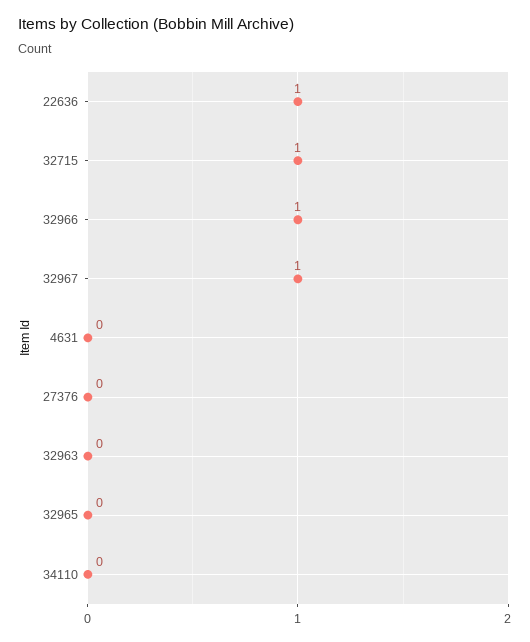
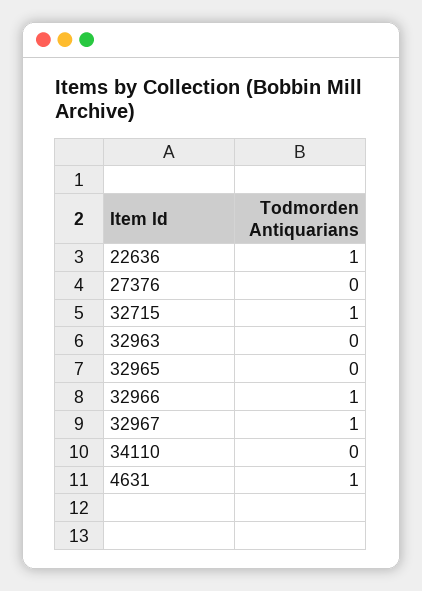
4631: 0 -> 1

